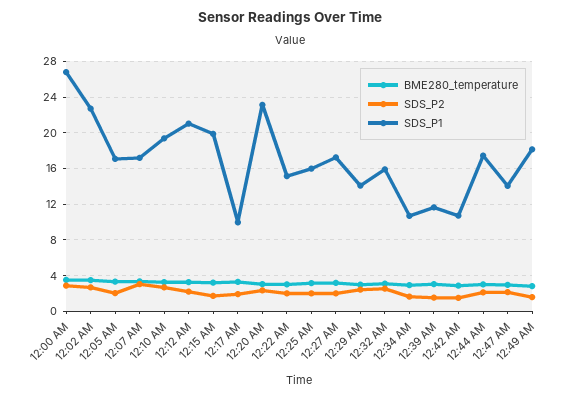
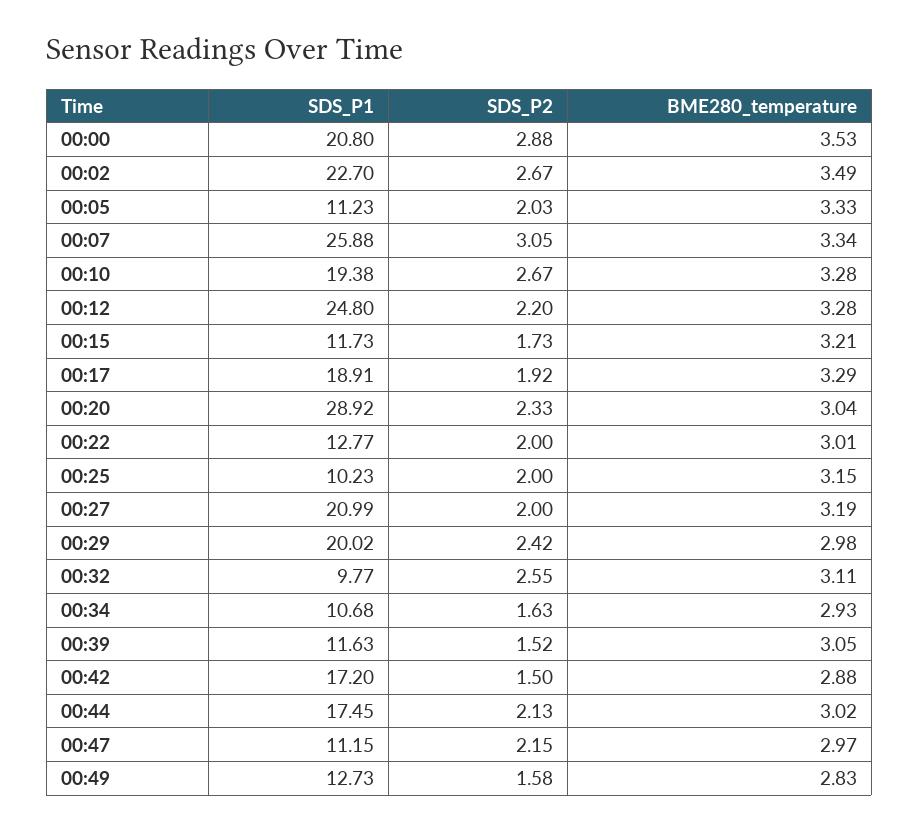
SDS_P1, 12:00 AM: 27 -> 20.8
SDS_P1, 12:05 AM: 17 -> 11.23
SDS_P1, 12:07 AM: 17 -> 25.88
SDS_P1, 12:12 AM: 21 -> 24.8
SDS_P1, 12:15 AM: 20 -> 11.73
SDS_P1, 12:17 AM: 10 -> 18.91
SDS_P1, 12:20 AM: 23 -> 28.92
SDS_P1, 12:22 AM: 15 -> 12.77
SDS_P1, 12:25 AM: 16 -> 10.23
SDS_P1, 12:27 AM: 17 -> 20.99
SDS_P1, 12:29 AM: 14 -> 20.02
SDS_P1, 12:32 AM: 16 -> 9.77
SDS_P1, 12:42 AM: 11 -> 17.2
SDS_P1, 12:47 AM: 14 -> 11.15
SDS_P1, 12:49 AM: 18 -> 12.73

